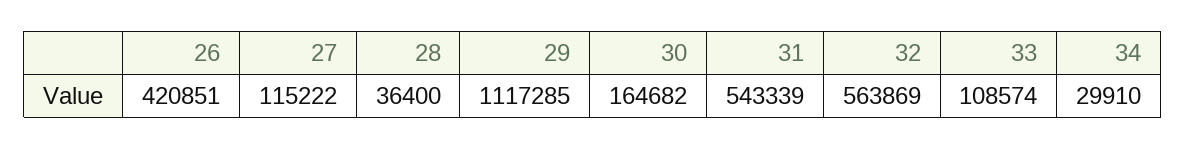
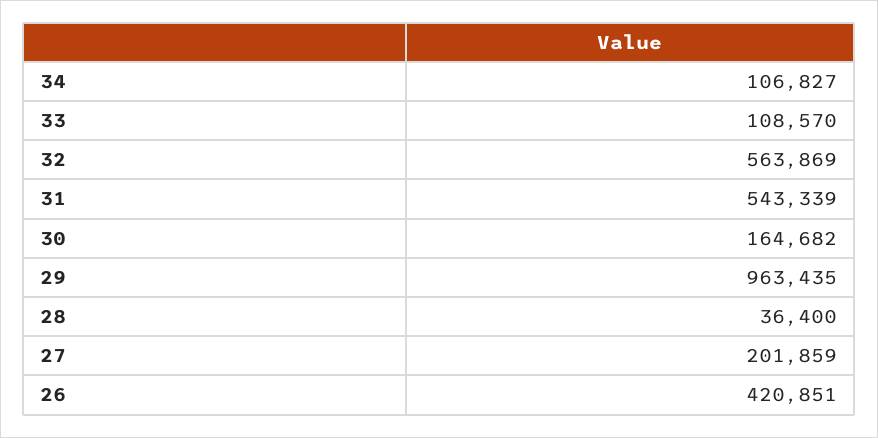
27: 115222 -> 201859
29: 1117285 -> 963435
33: 108574 -> 108570
34: 29910 -> 106827

